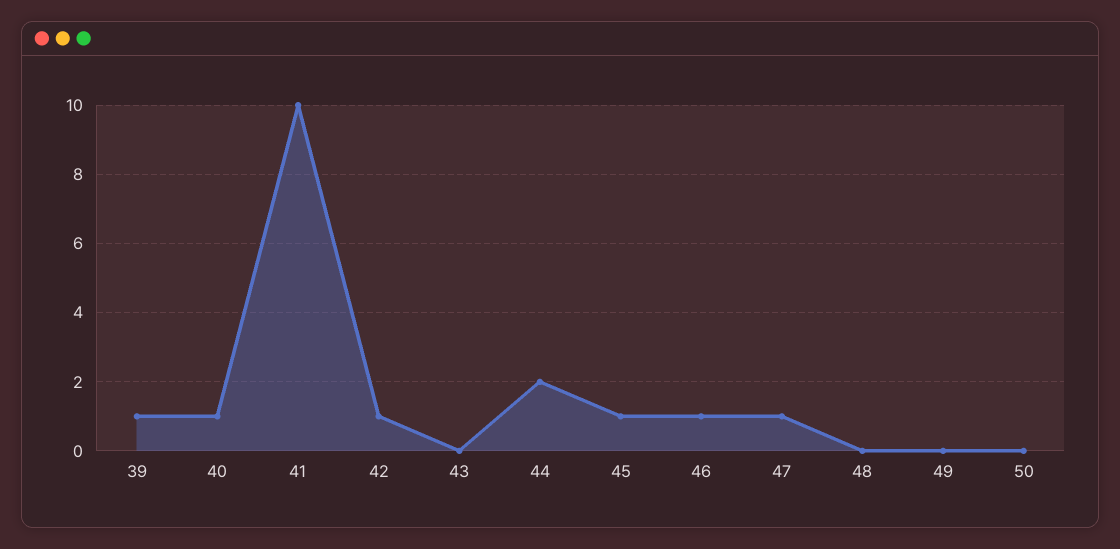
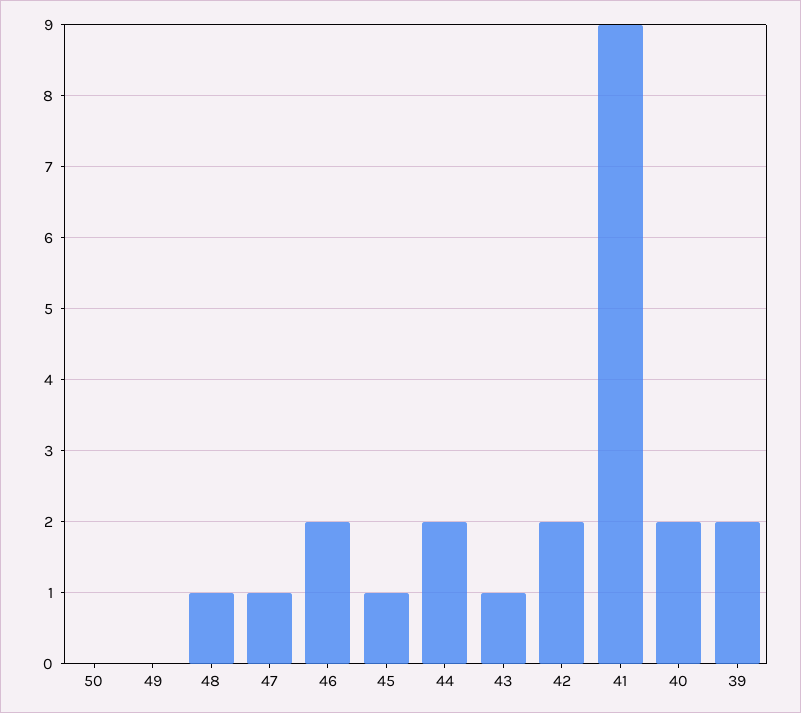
39: 1 -> 2
40: 1 -> 2
41: 10 -> 9
42: 1 -> 2
43: 0 -> 1
46: 1 -> 2
48: 0 -> 1

